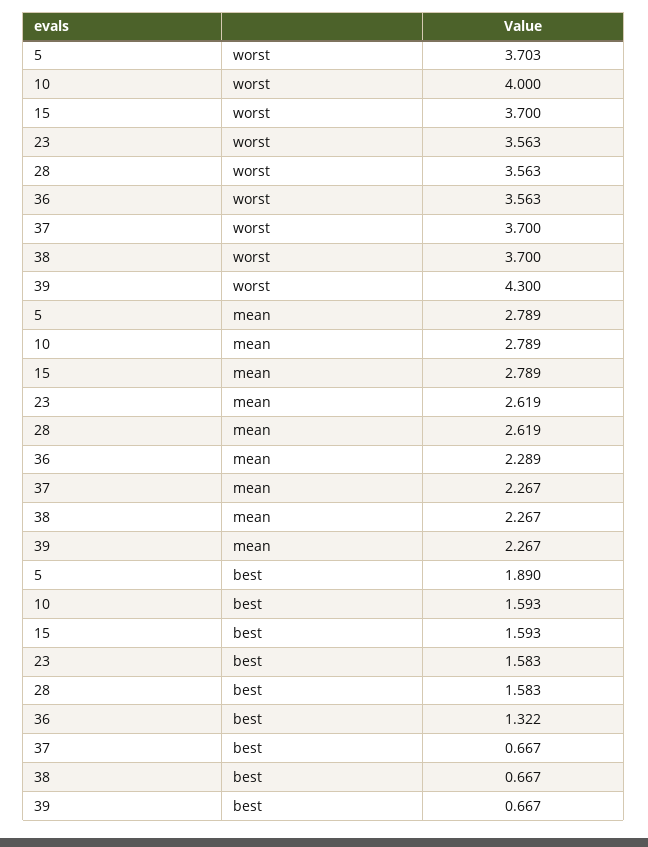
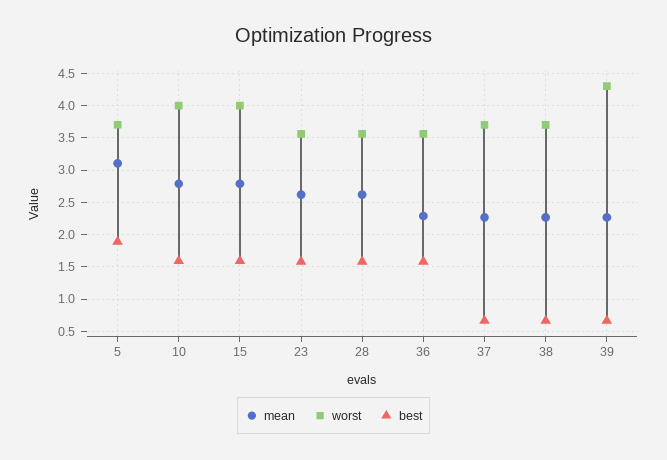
worst, 15: 3.7 -> 4
mean, 5: 2.789 -> 3.1
best, 36: 1.322 -> 1.6

